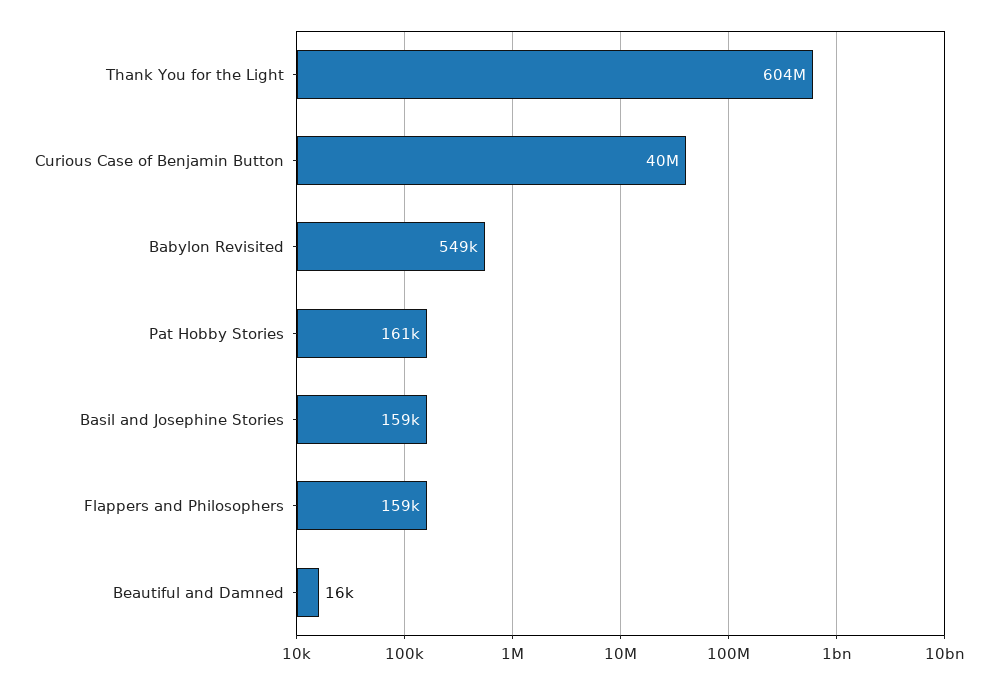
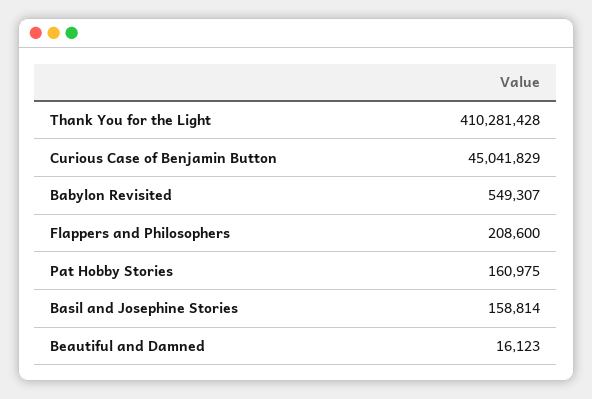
Thank You for the Light: 604000000 -> 410281428
Curious Case of Benjamin Button: 40000000 -> 45041829
Flappers and Philosophers: 159000 -> 208600

